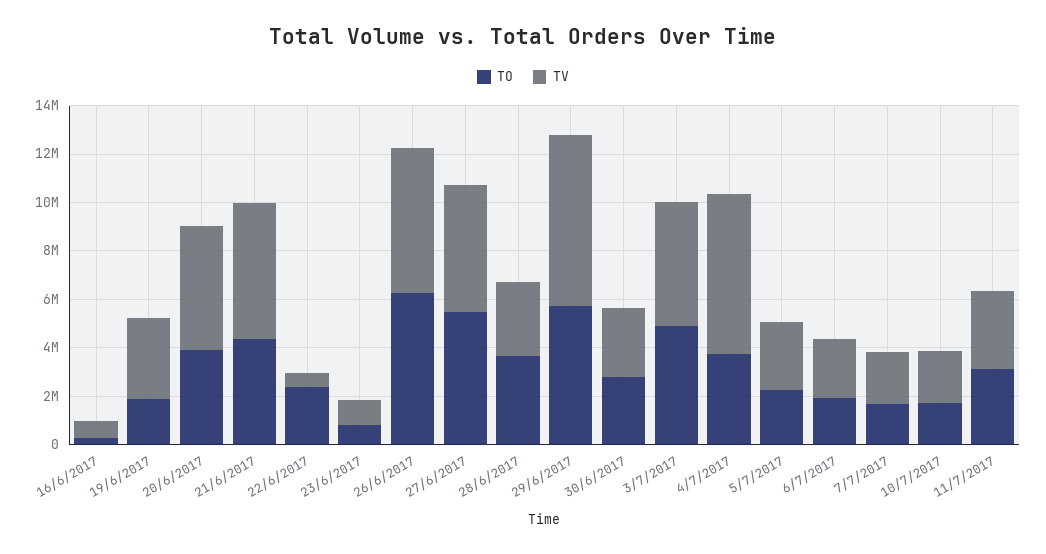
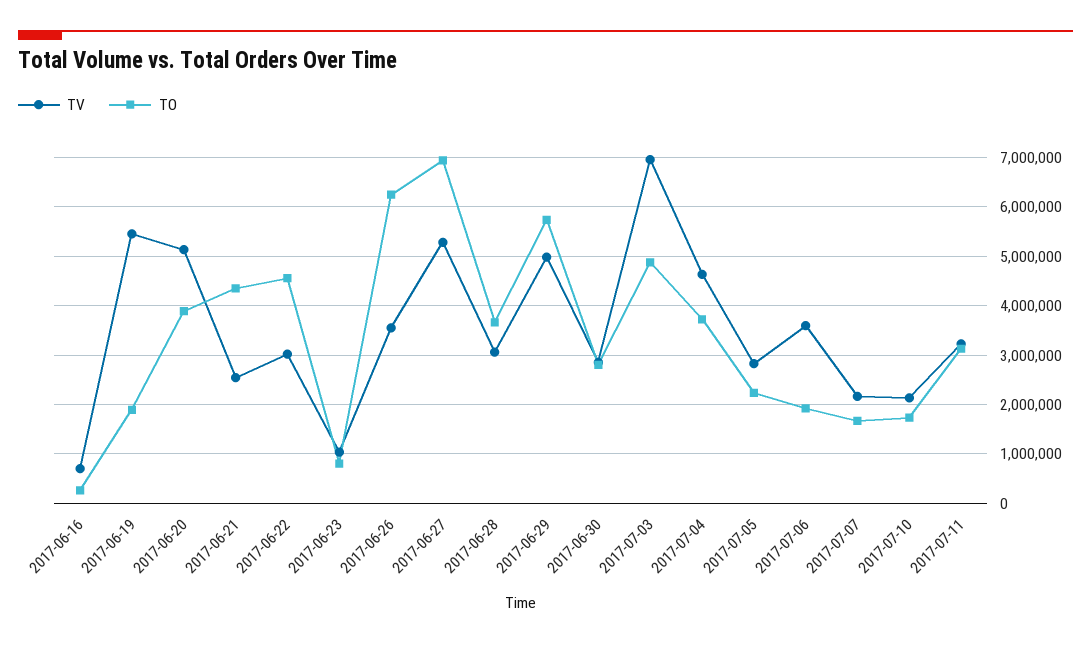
TV, 19/6/2017: 3500000 -> 5400000
TV, 21/6/2017: 5500000 -> 2600000
TO, 22/6/2017: 2500000 -> 4600000
TV, 22/6/2017: 500000 -> 3000000
TV, 26/6/2017: 6000000 -> 3600000
TO, 27/6/2017: 5500000 -> 7000000
TV, 29/6/2017: 7000000 -> 5000000
TV, 3/7/2017: 5000000 -> 7000000
TV, 4/7/2017: 6500000 -> 4600000
TV, 6/7/2017: 2500000 -> 3600000

